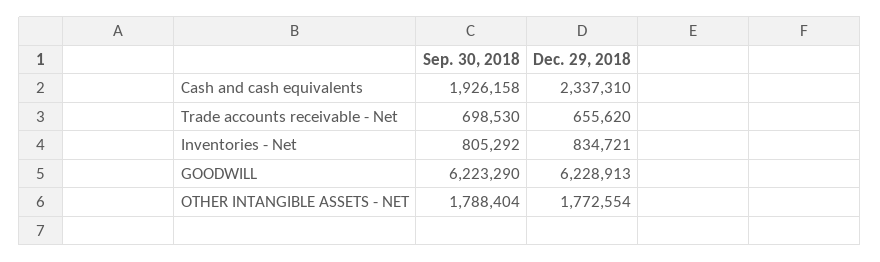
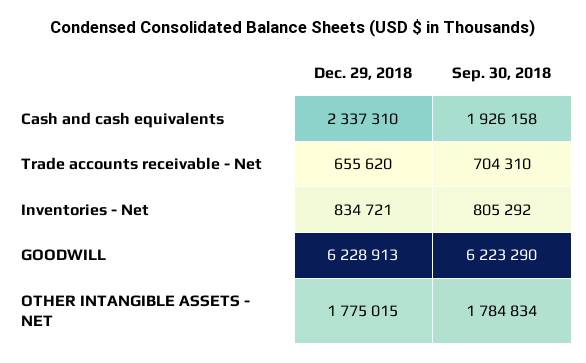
Sep. 30, 2018, Trade accounts receivable - Net: 698530 -> 704310
Sep. 30, 2018, OTHER INTANGIBLE ASSETS - NET: 1788404 -> 1784834
Dec. 29, 2018, OTHER INTANGIBLE ASSETS - NET: 1772554 -> 1775015

